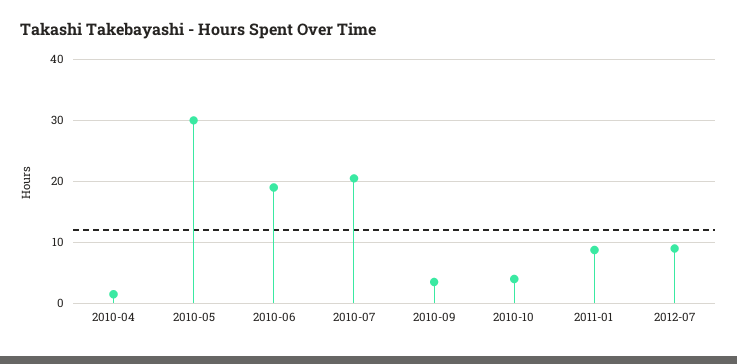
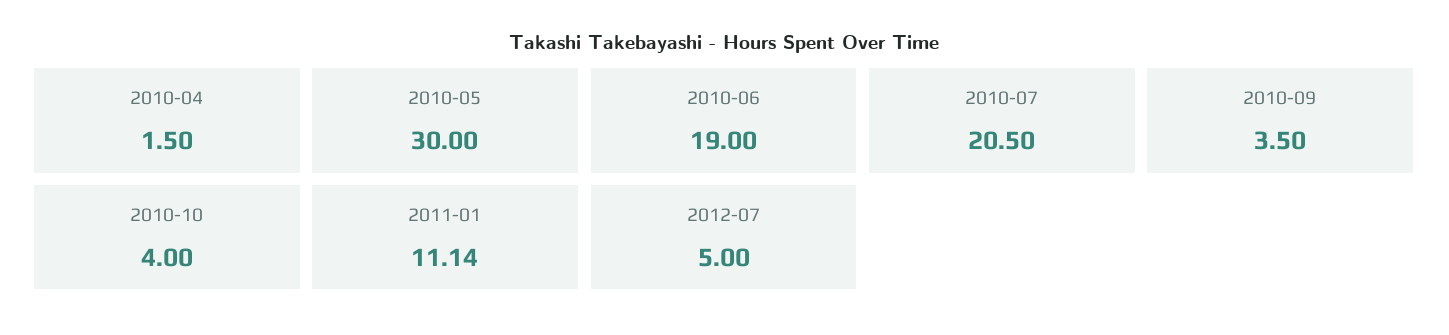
2011-01: 9 -> 11.14
2012-07: 9 -> 5

